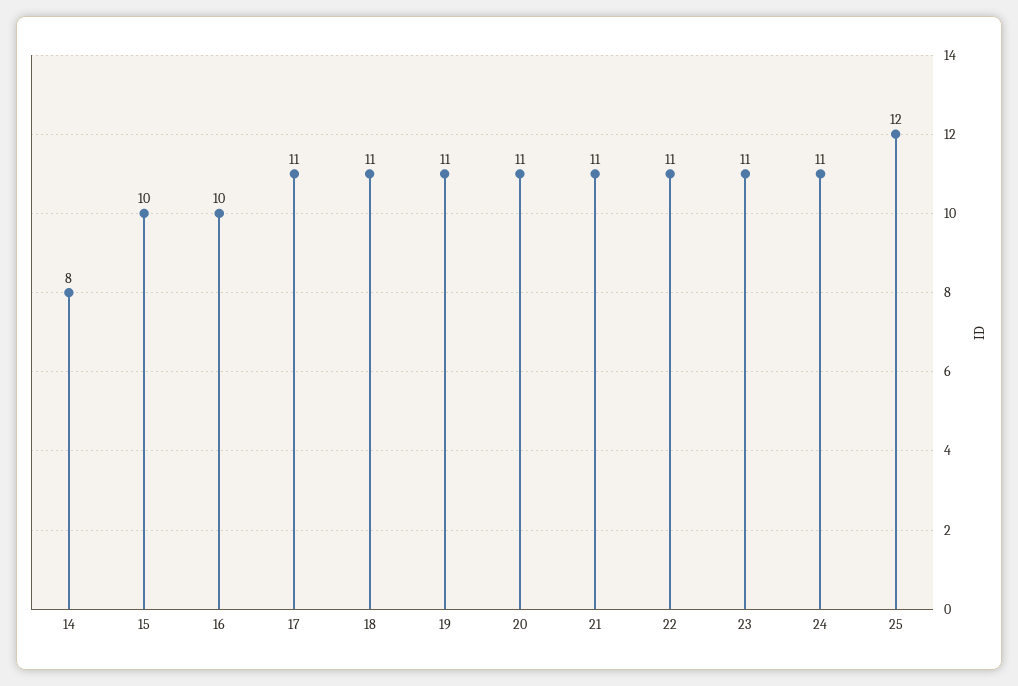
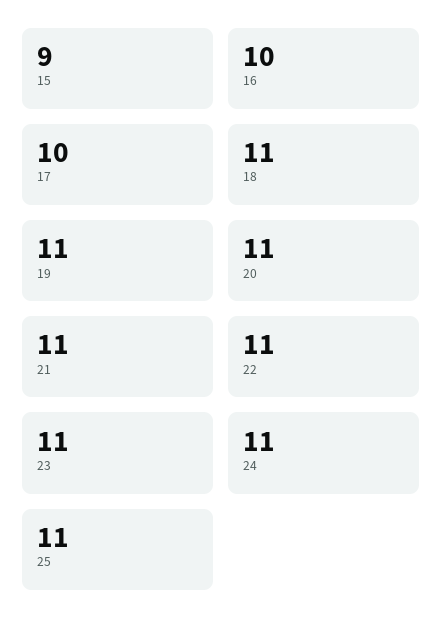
14: 8 -> none
15: 10 -> 9
17: 11 -> 10
25: 12 -> 11

